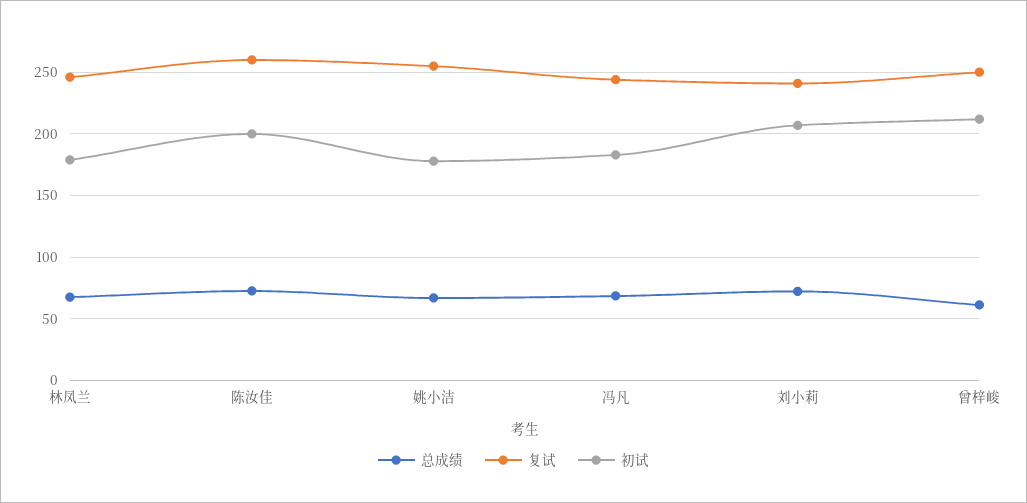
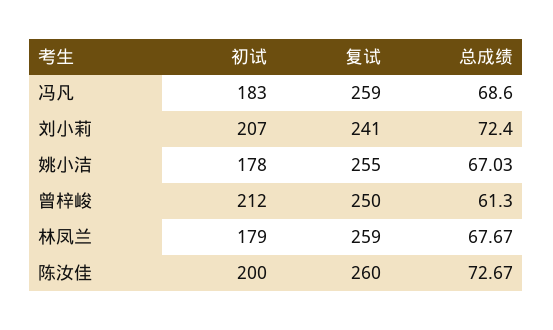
复试, 林凤兰: 245 -> 259
复试, 冯凡: 245 -> 259

